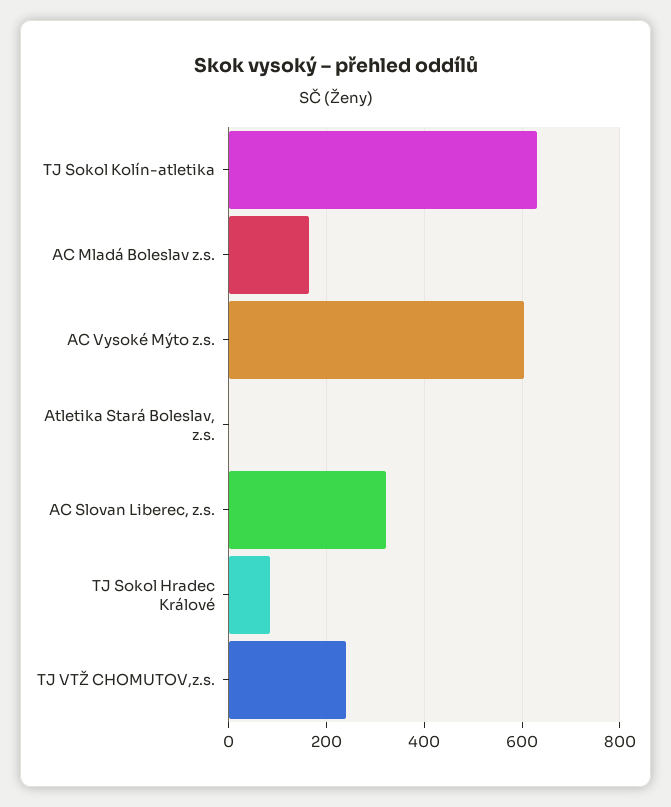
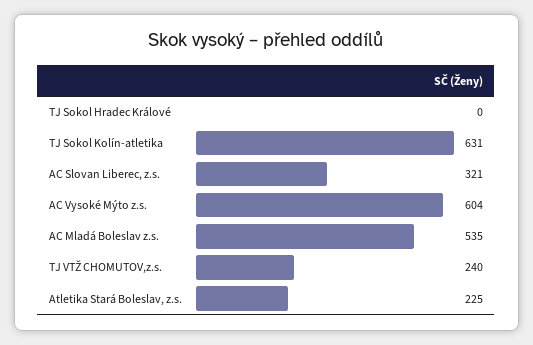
AC Mladá Boleslav z.s.: 160 -> 535
Atletika Stará Boleslav, z.s.: 0 -> 225
TJ Sokol Hradec Králové: 80 -> 0

